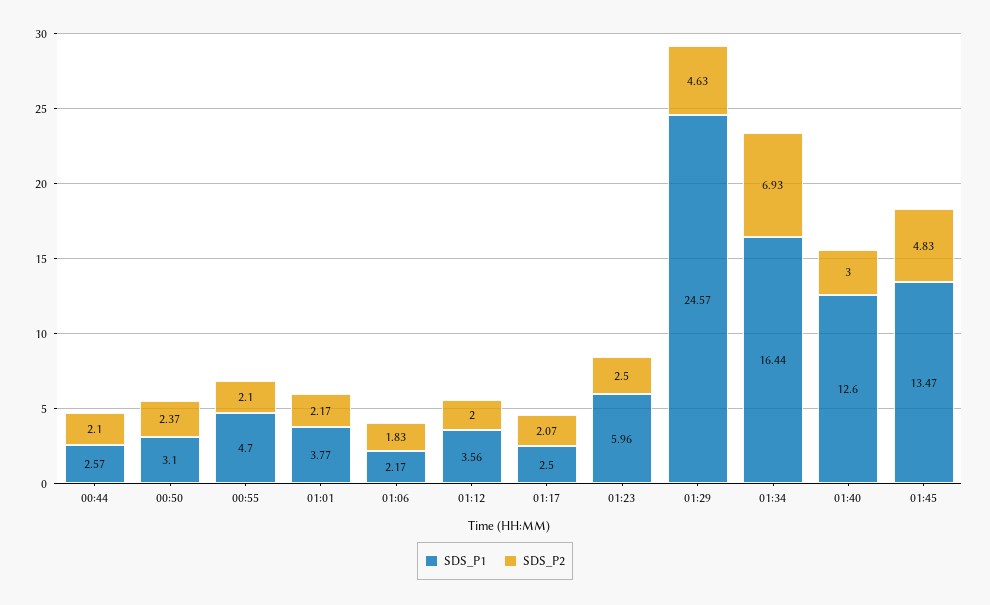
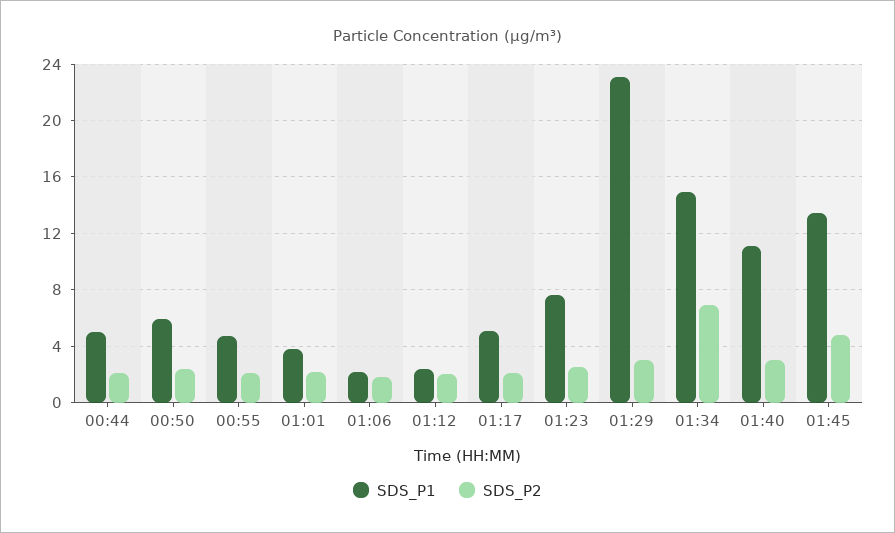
SDS_P1, 00:44: 2.57 -> 5
SDS_P1, 00:50: 3.1 -> 6
SDS_P1, 01:12: 3.56 -> 2.5
SDS_P1, 01:17: 2.5 -> 5
SDS_P1, 01:23: 5.96 -> 7.5
SDS_P1, 01:29: 24.57 -> 23
SDS_P2, 01:29: 4.63 -> 3
SDS_P1, 01:34: 16.44 -> 15
SDS_P1, 01:40: 12.6 -> 11

